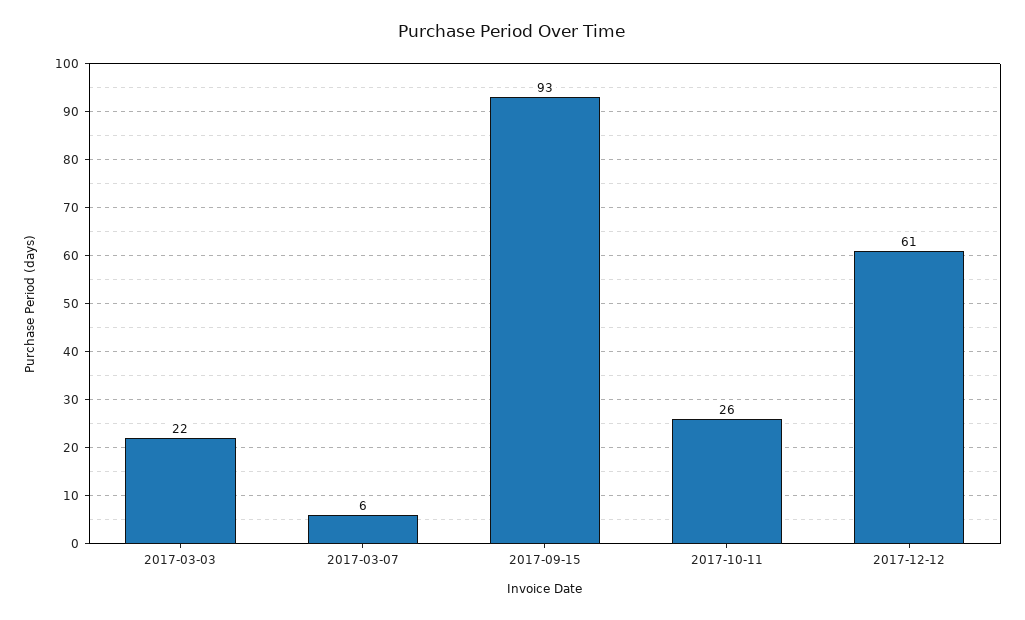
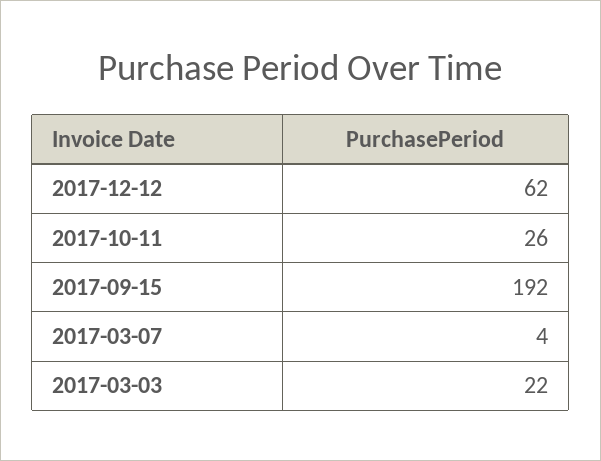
2017-03-07: 6 -> 4
2017-09-15: 93 -> 192
2017-12-12: 61 -> 62

